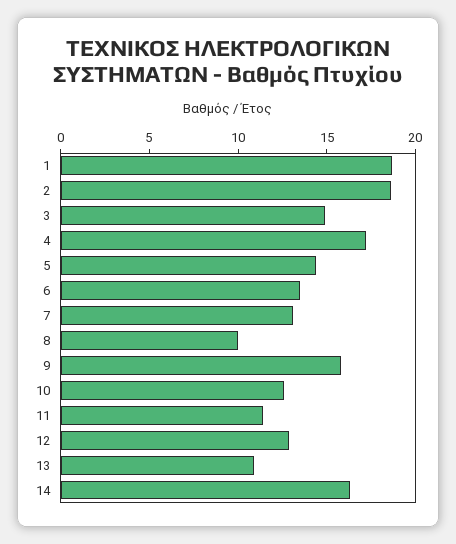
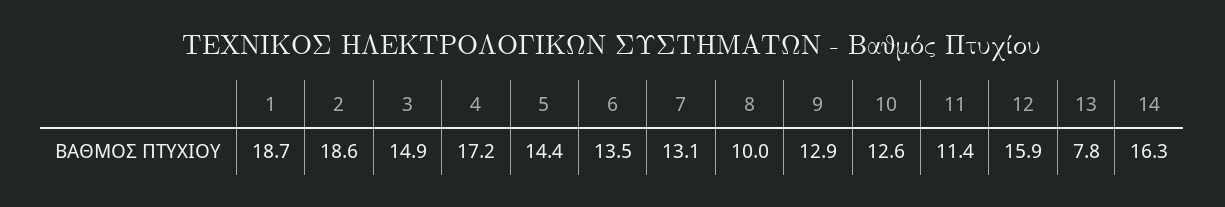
9: 16 -> 12.9
12: 13 -> 15.9
13: 11 -> 7.8

